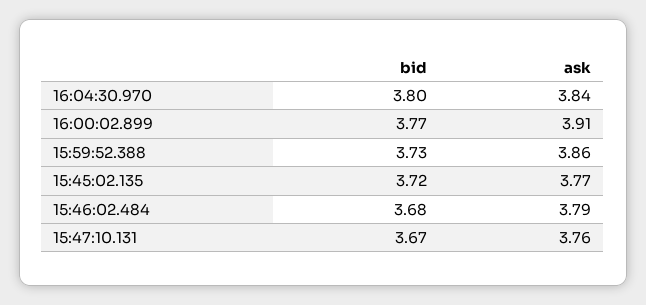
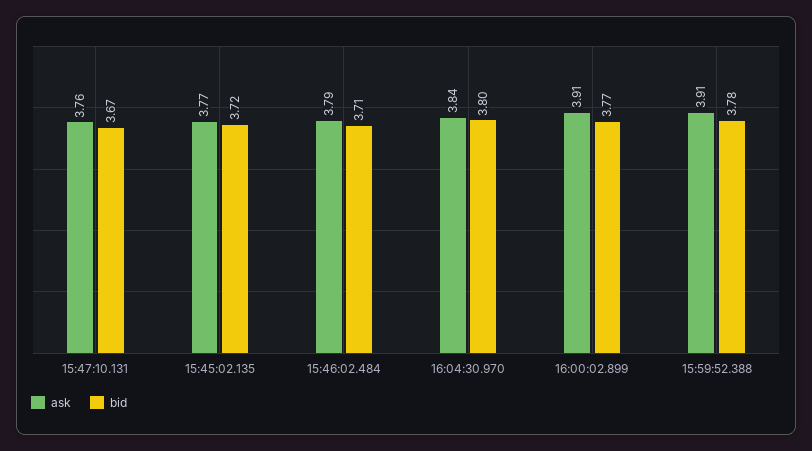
bid, 15:59:52.388: 3.73 -> 3.78
ask, 15:59:52.388: 3.86 -> 3.91
bid, 15:46:02.484: 3.68 -> 3.71

